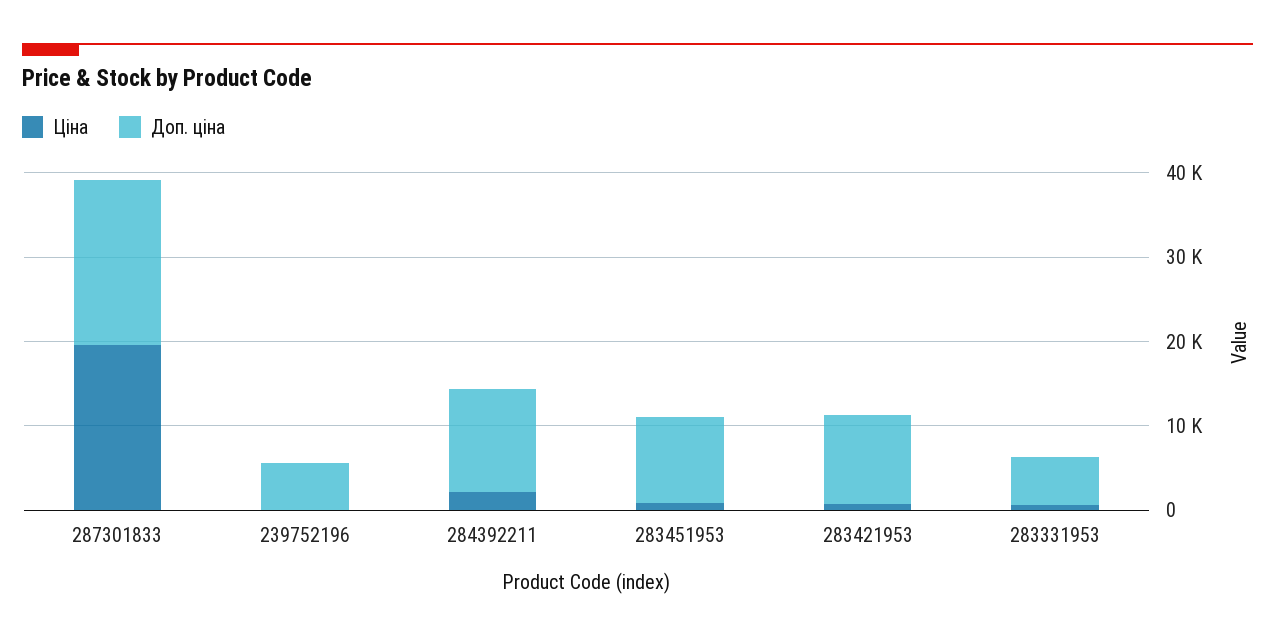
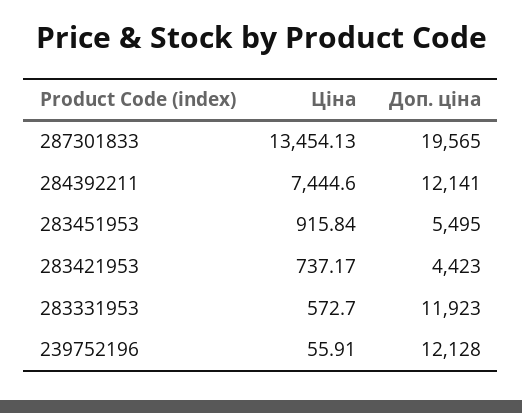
Ціна, 287301833: 20000 -> 13454.13
Доп. ціна, 239752196: 6000 -> 12128
Ціна, 284392211: 2000 -> 7444.6
Доп. ціна, 283451953: 10000 -> 5495
Доп. ціна, 283421953: 10000 -> 4423
Доп. ціна, 283331953: 6000 -> 11923

